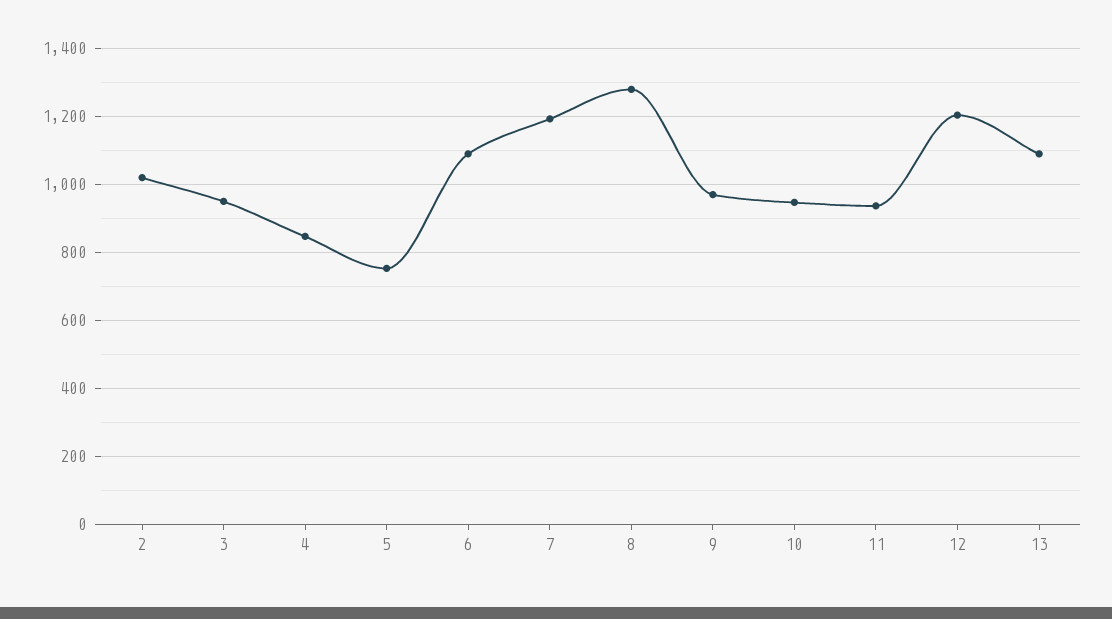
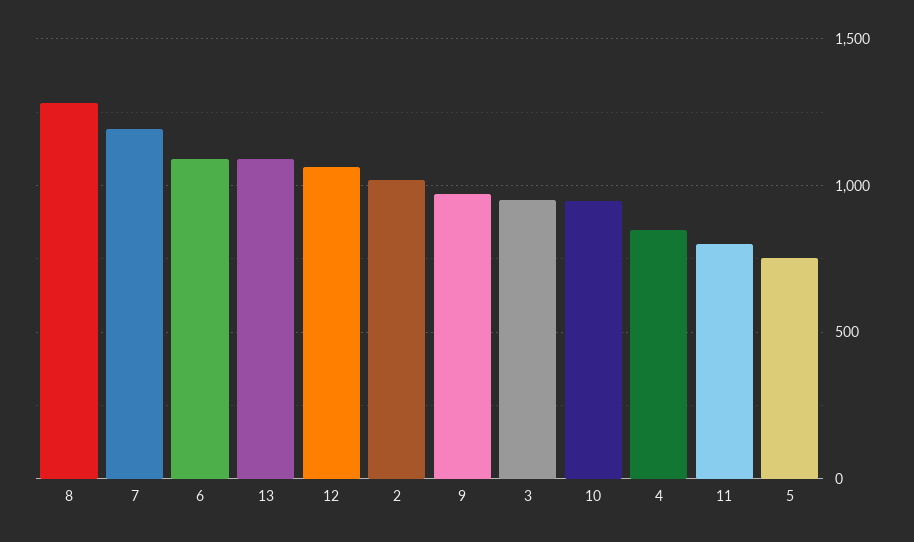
11: 940 -> 800
12: 1200 -> 1050

